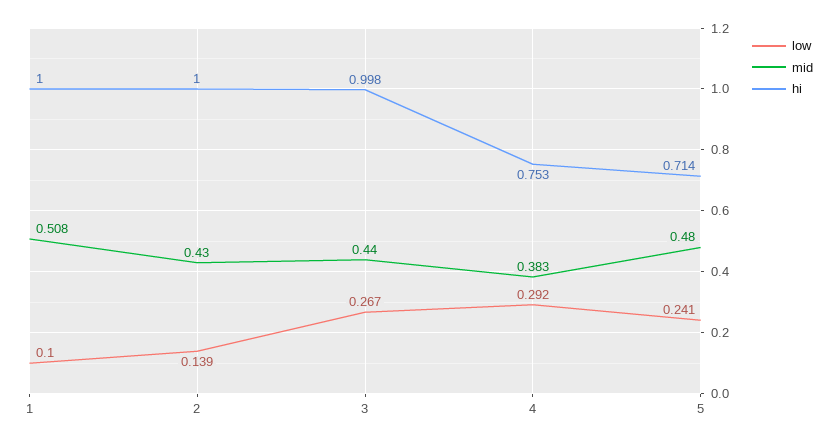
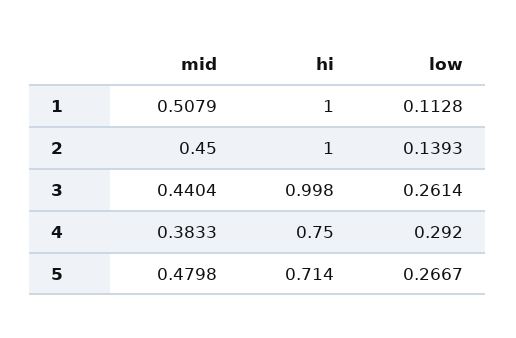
low, 1: 0.1 -> 0.1128
mid, 2: 0.43 -> 0.45
low, 3: 0.267 -> 0.2614
hi, 4: 0.753 -> 0.75
low, 5: 0.241 -> 0.2667

